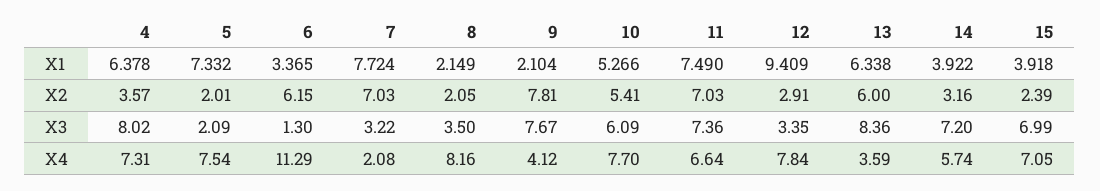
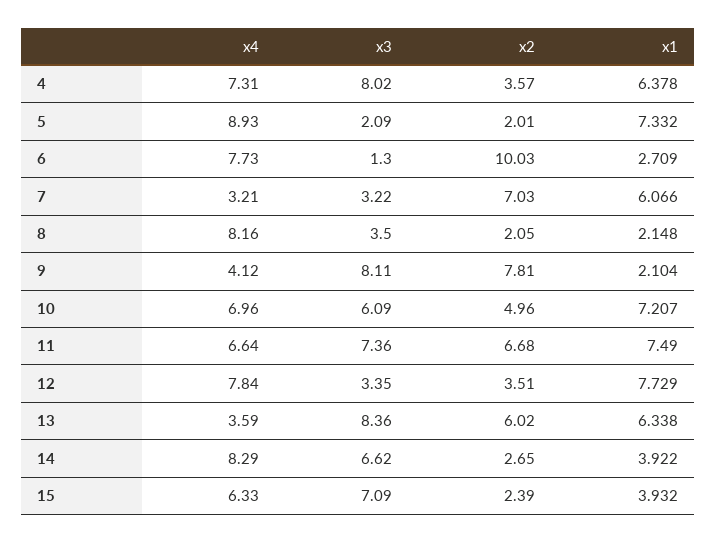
6, X1: 3.365 -> 2.709
7, X1: 7.724 -> 6.066
8, X1: 2.149 -> 2.148
10, X1: 5.266 -> 7.207
12, X1: 9.409 -> 7.729
15, X1: 3.918 -> 3.932
6, X2: 6.15 -> 10.03
10, X2: 5.41 -> 4.96
11, X2: 7.03 -> 6.68
12, X2: 2.91 -> 3.51
13, X2: 6 -> 6.02
14, X2: 3.16 -> 2.65
9, X3: 7.67 -> 8.11
14, X3: 7.2 -> 6.62
15, X3: 6.99 -> 7.09
5, X4: 7.54 -> 8.93
6, X4: 11.29 -> 7.73
7, X4: 2.08 -> 3.21
10, X4: 7.7 -> 6.96
14, X4: 5.74 -> 8.29
15, X4: 7.05 -> 6.33

